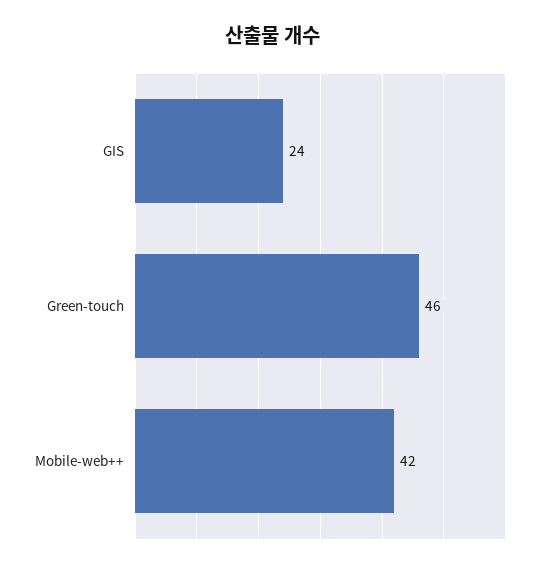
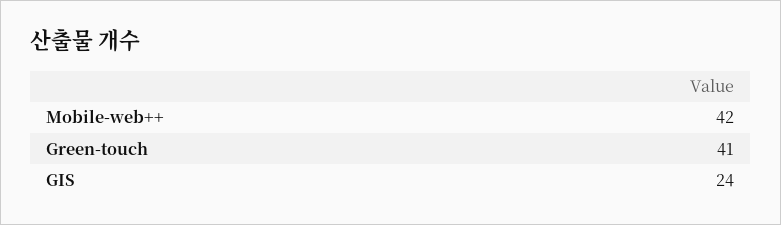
Green-touch: 46 -> 41

